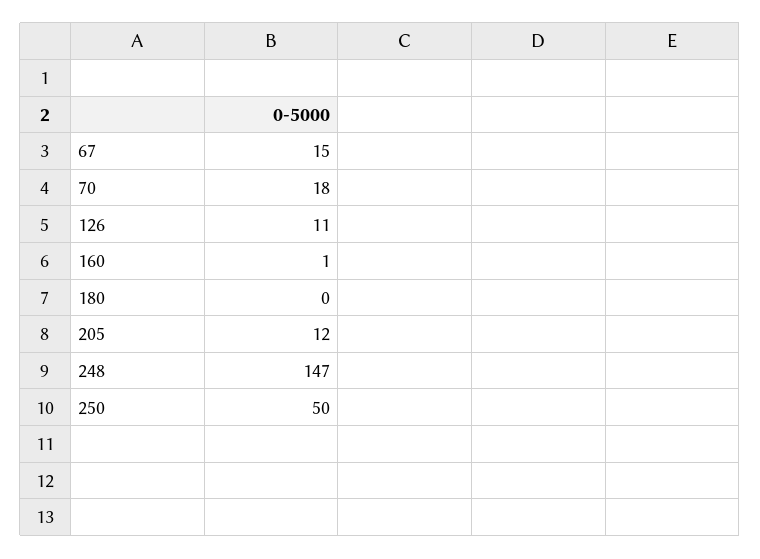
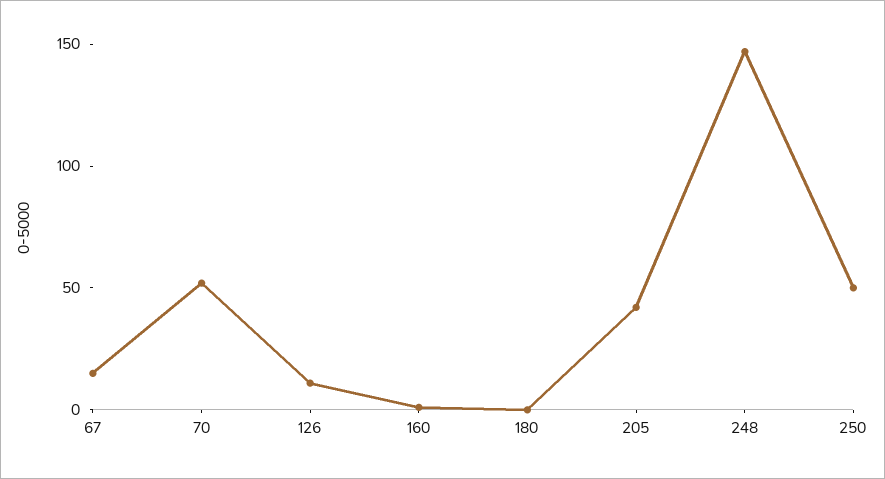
70: 18 -> 50
205: 12 -> 40

